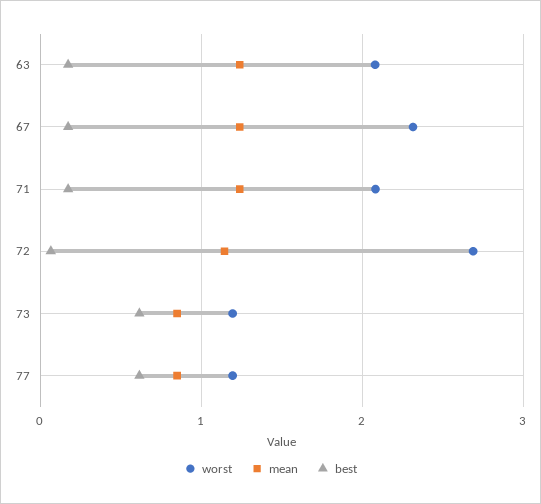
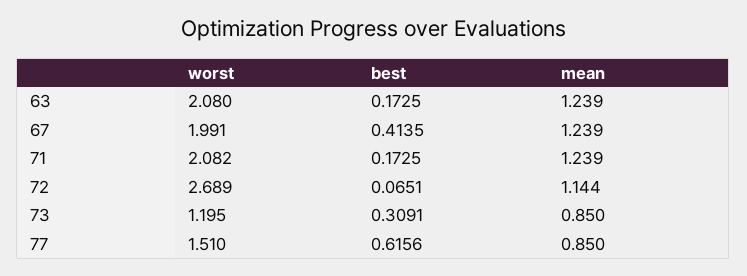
worst, 67: 2.3 -> 1.991
best, 67: 0.2 -> 0.4135
best, 73: 0.6 -> 0.3091
worst, 77: 1.2 -> 1.51

